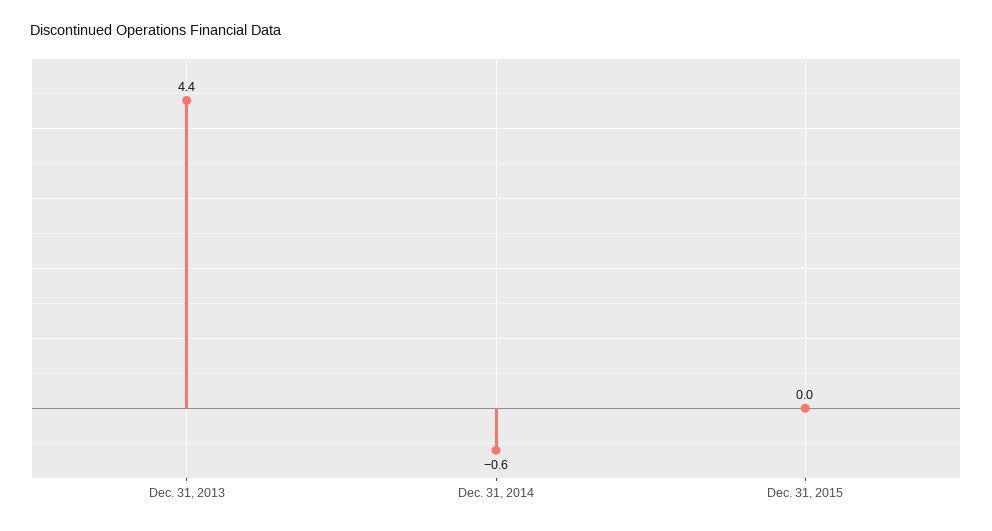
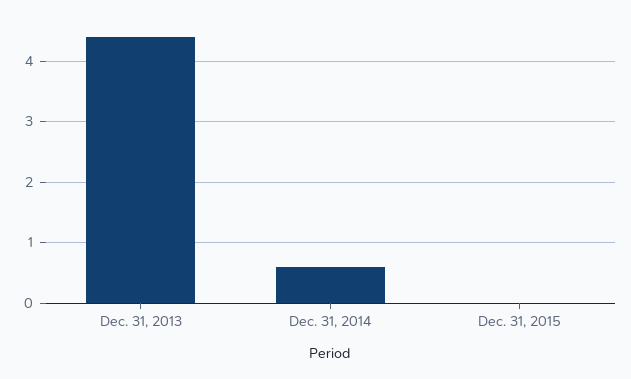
Dec. 31, 2014: -0.6 -> 0.6

